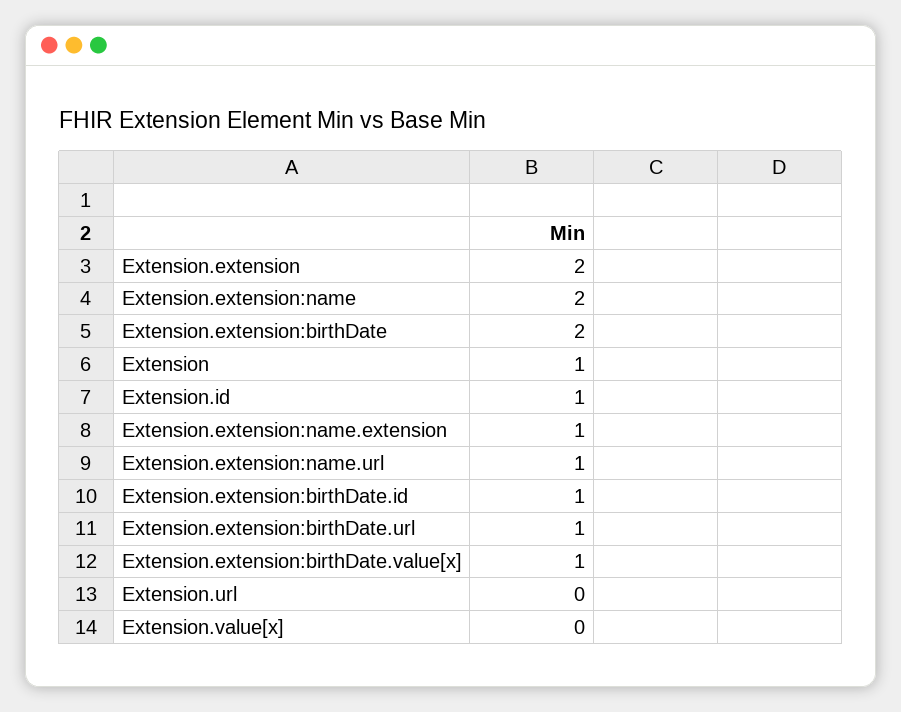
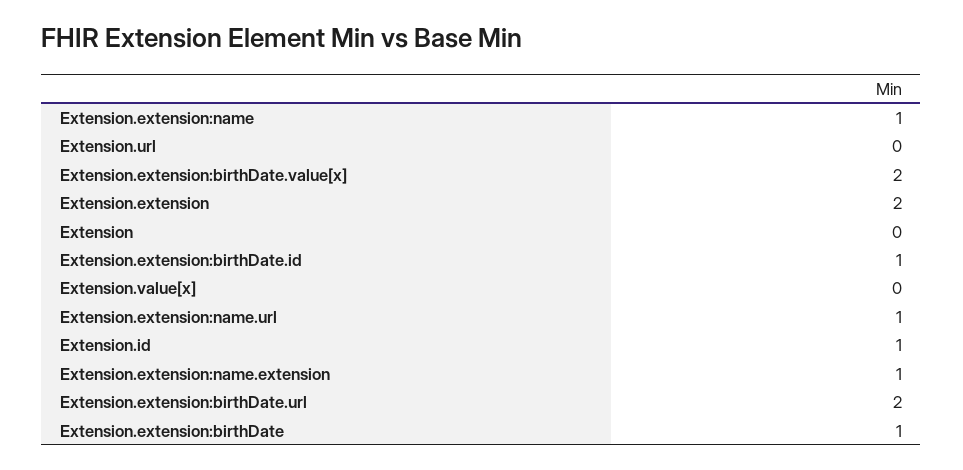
Extension.extension:name: 2 -> 1
Extension.extension:birthDate: 2 -> 1
Extension: 1 -> 0
Extension.extension:birthDate.url: 1 -> 2
Extension.extension:birthDate.value[x]: 1 -> 2

